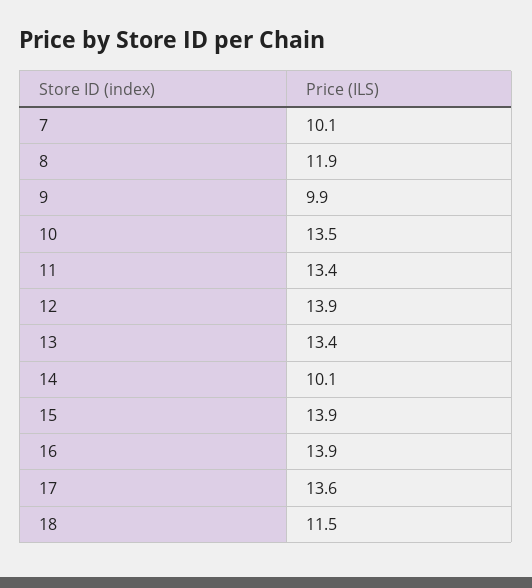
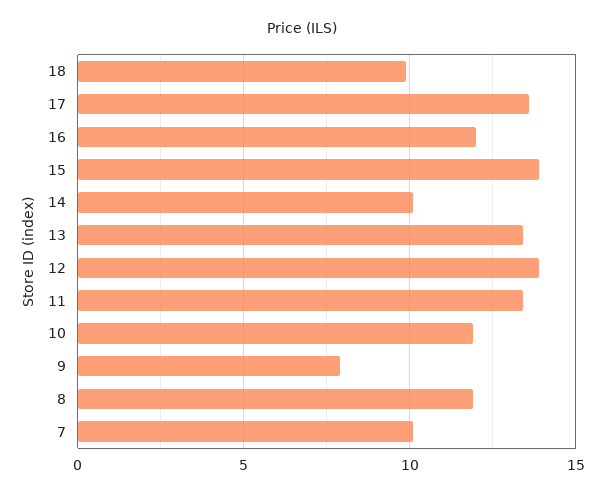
9: 9.9 -> 8
10: 13.5 -> 12
16: 13.9 -> 12
18: 11.5 -> 10

